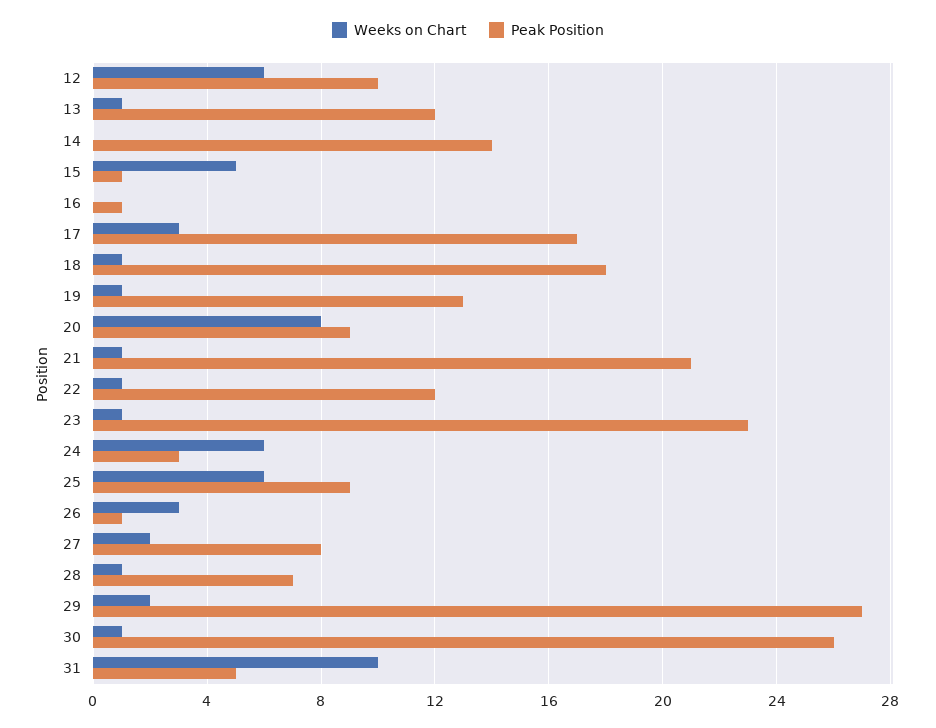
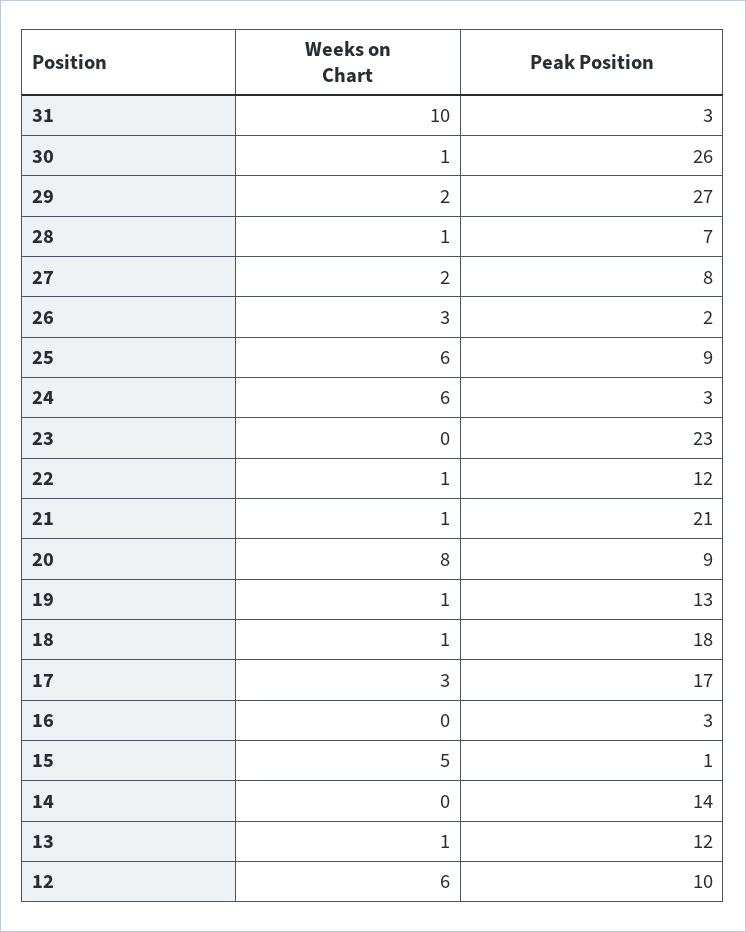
Peak Position, 16: 1 -> 3
Weeks on Chart, 23: 1 -> 0
Peak Position, 26: 1 -> 2
Peak Position, 31: 5 -> 3

